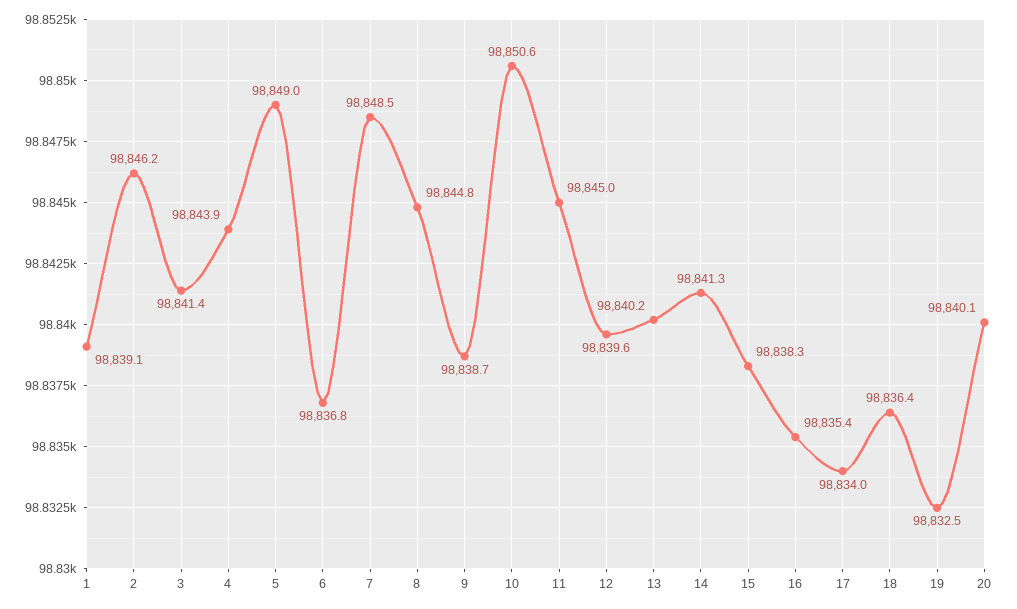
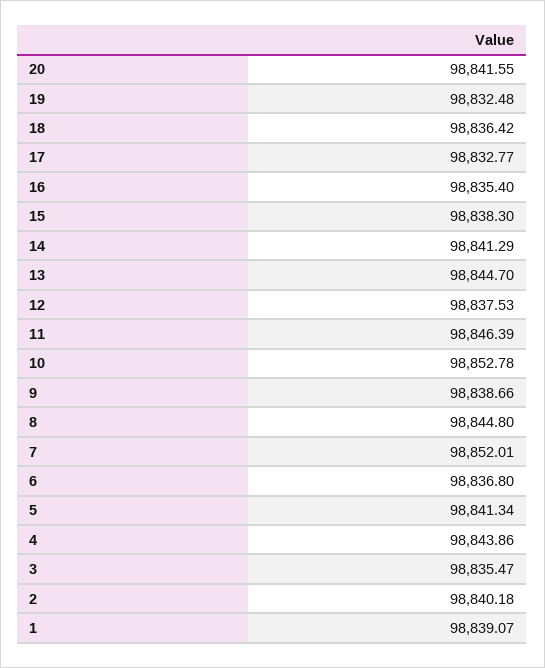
2: 98846.2 -> 98840.18
3: 98841.4 -> 98835.47
5: 98849 -> 98841.34
7: 98848.5 -> 98852.01
10: 98850.6 -> 98852.78
11: 98845 -> 98846.39
12: 98839.6 -> 98837.53
13: 98840.2 -> 98844.7
17: 98834 -> 98832.77
20: 98840.1 -> 98841.55

